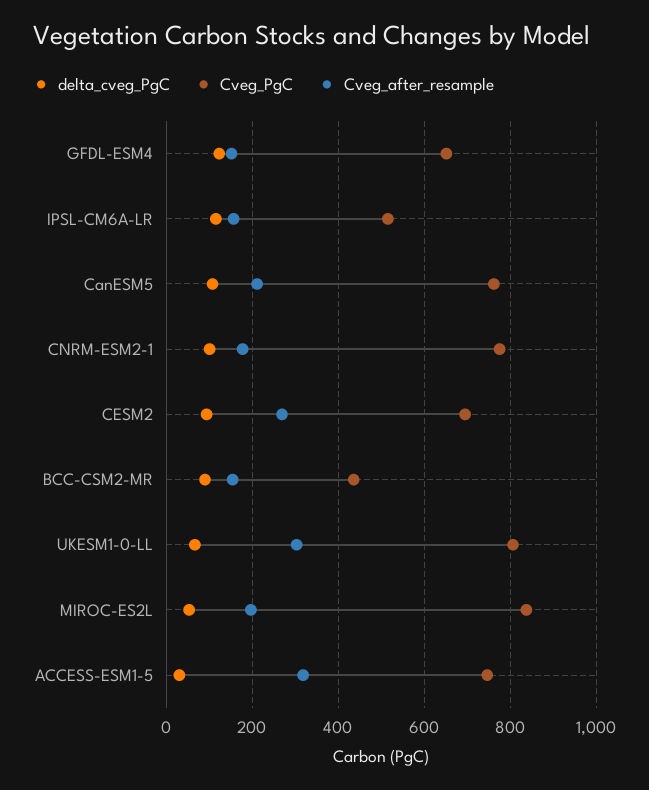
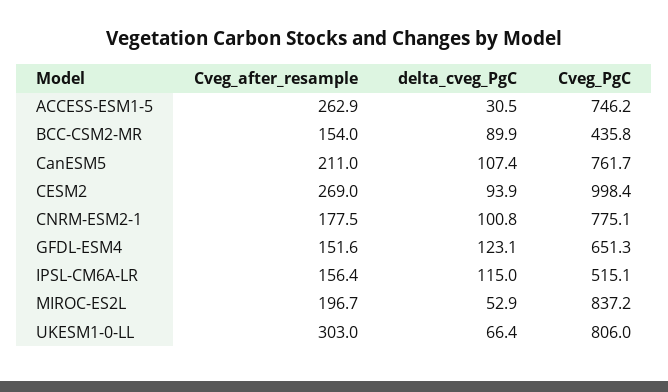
Cveg_PgC, CESM2: 700 -> 998.4
Cveg_after_resample, ACCESS-ESM1-5: 320 -> 262.9

